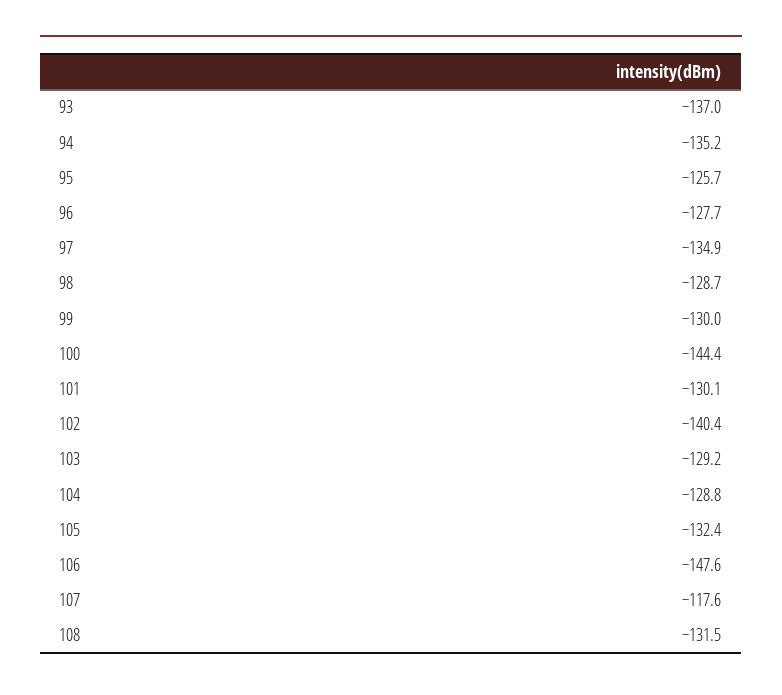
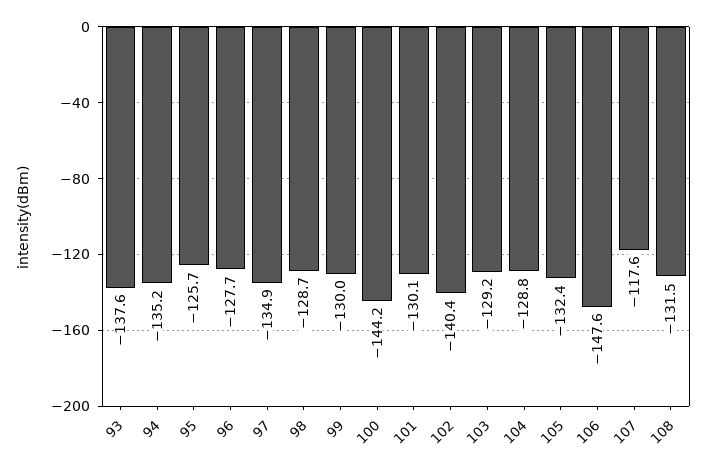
93: -137 -> -137.6
100: -144.4 -> -144.2

